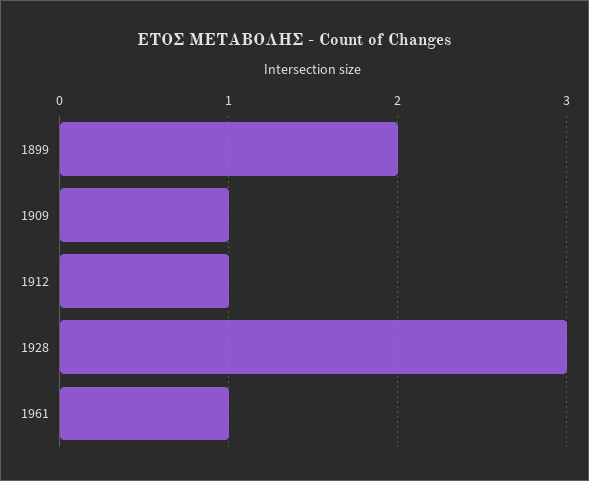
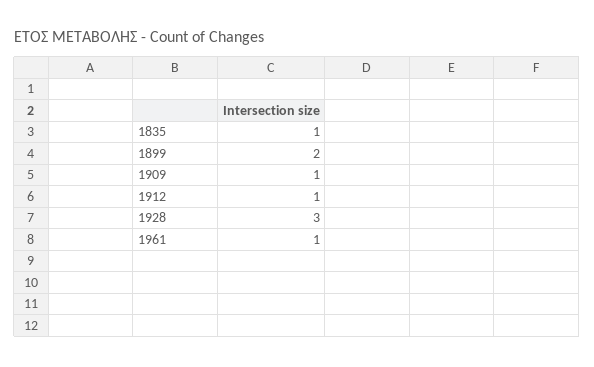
1835: none -> 1

